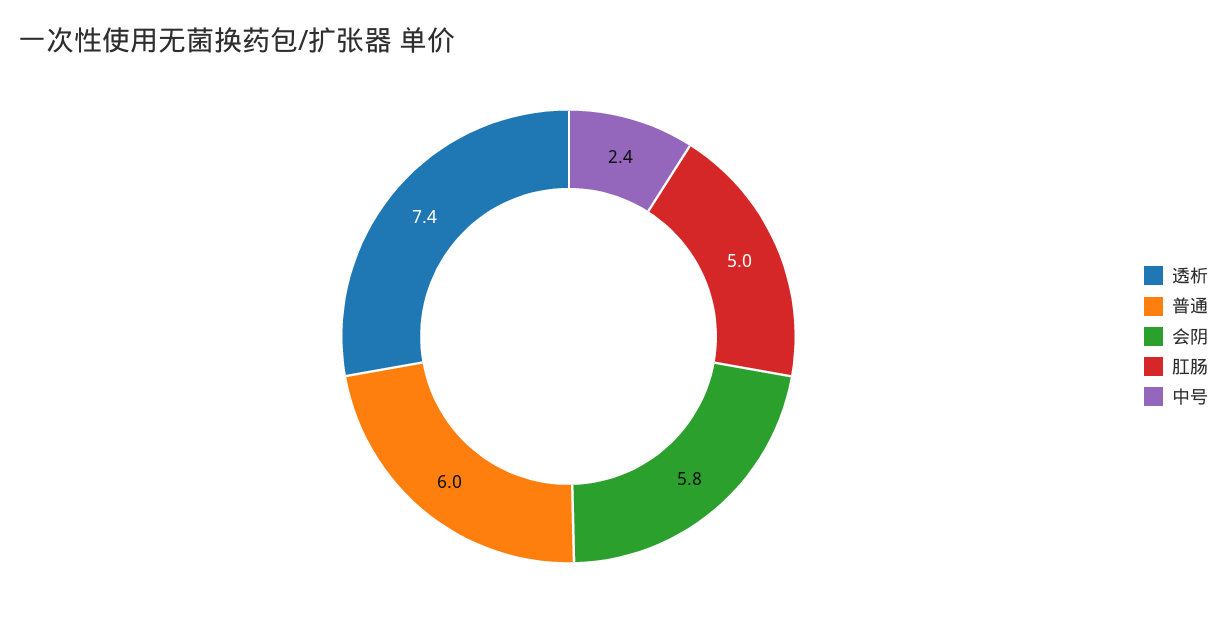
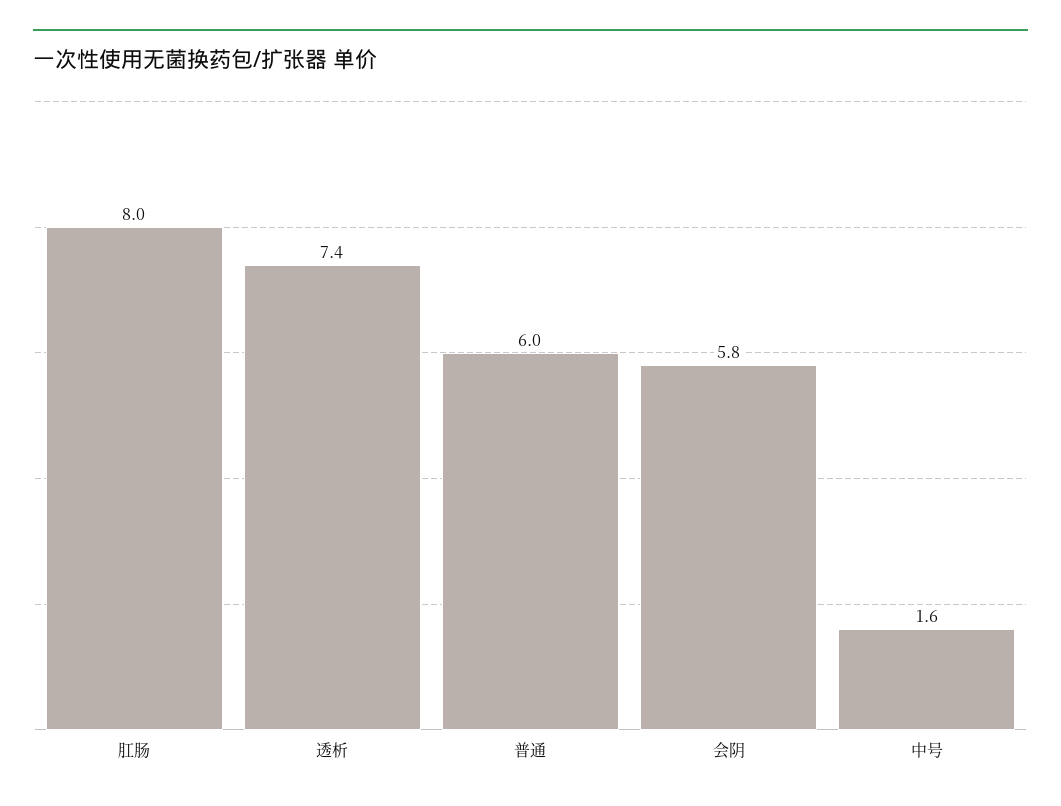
肛肠: 5 -> 8
中号: 2.4 -> 1.6

